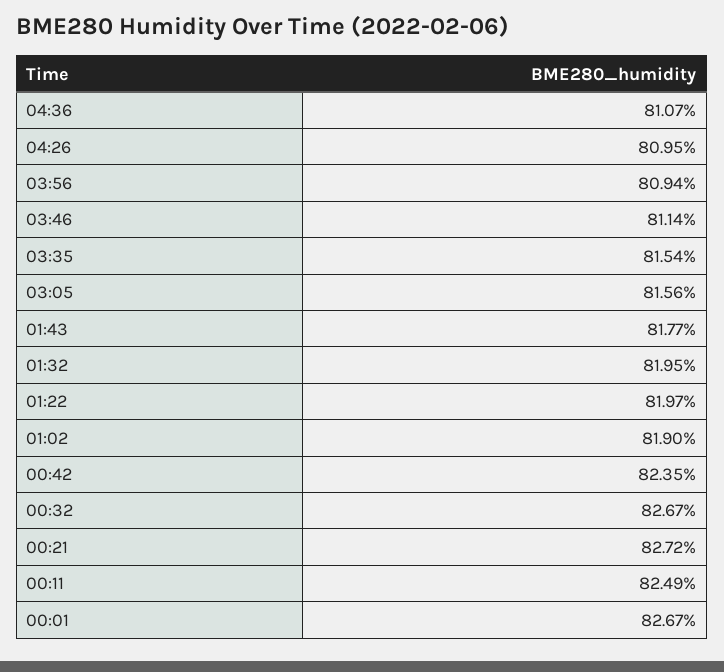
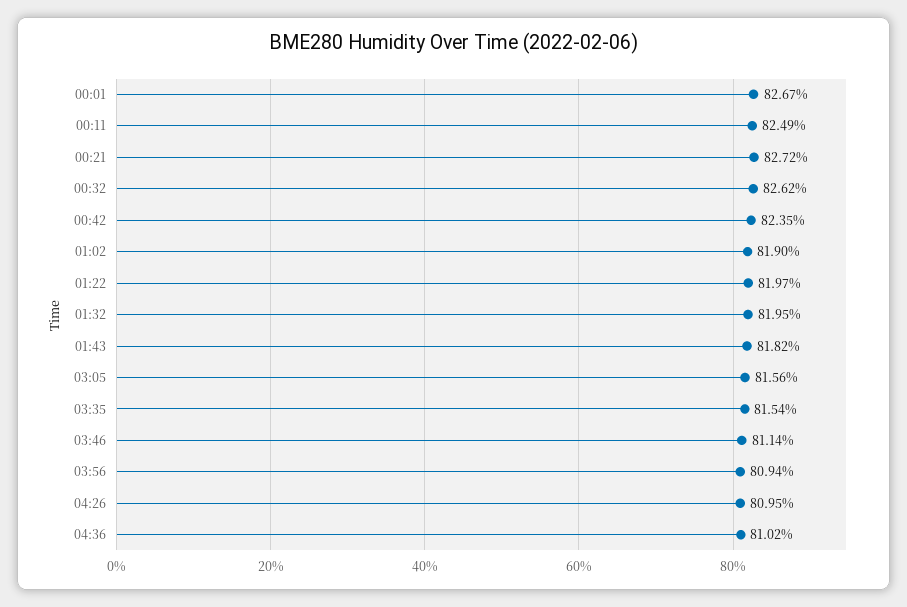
04:36: 81.07 -> 81.02
01:43: 81.77 -> 81.82
00:32: 82.67 -> 82.62

